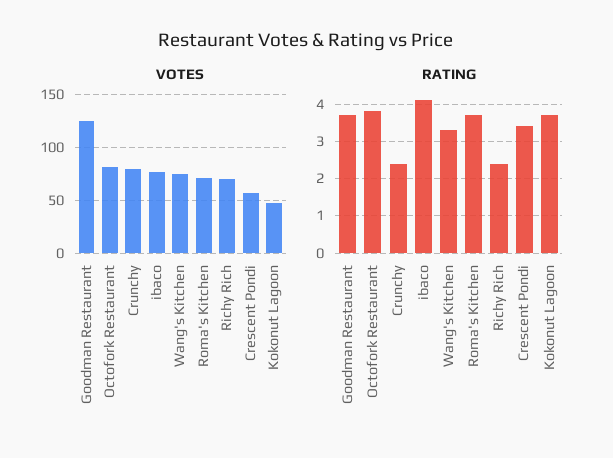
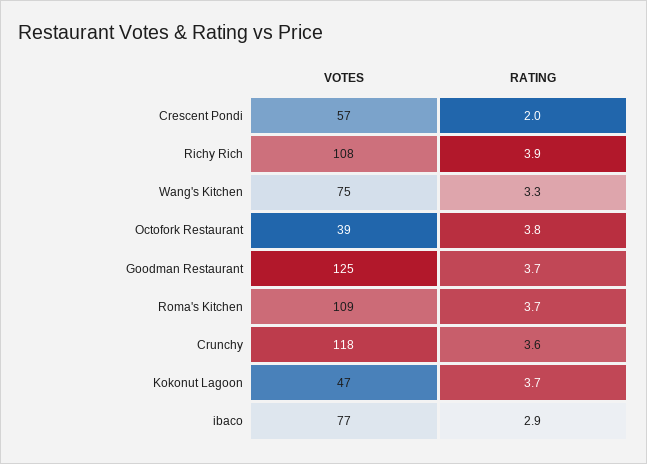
VOTES, Octofork Restaurant: 80 -> 39
VOTES, Crunchy: 80 -> 118
VOTES, Roma's Kitchen: 70 -> 109
VOTES, Richy Rich: 70 -> 108
RATING, Crunchy: 2.5 -> 3.6
RATING, ibaco: 4 -> 2.9
RATING, Richy Rich: 2.5 -> 3.9
RATING, Crescent Pondi: 3.5 -> 2

